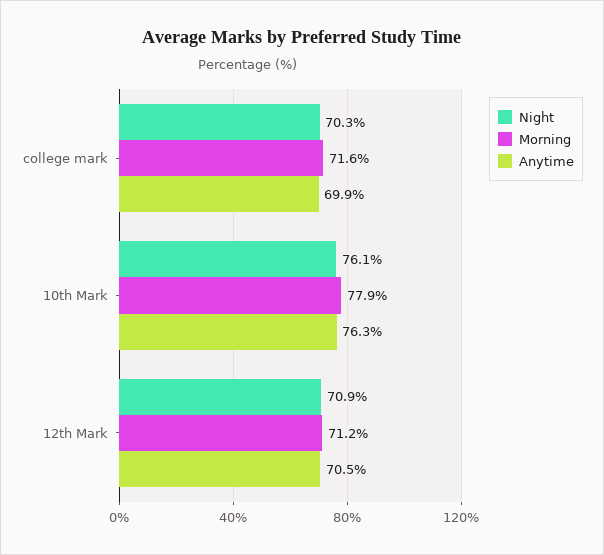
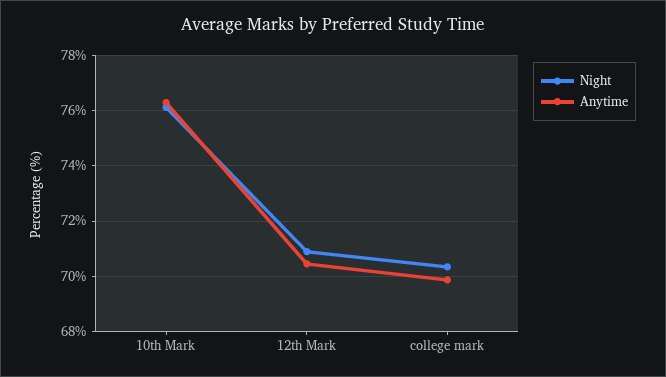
Morning, college mark: 71.6 -> none
Morning, 10th Mark: 77.9 -> none
Morning, 12th Mark: 71.2 -> none

